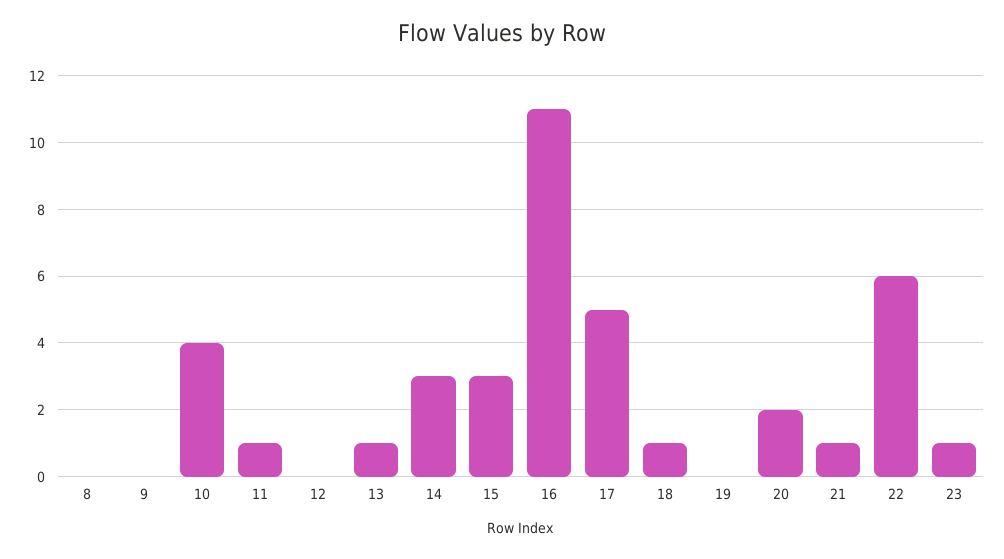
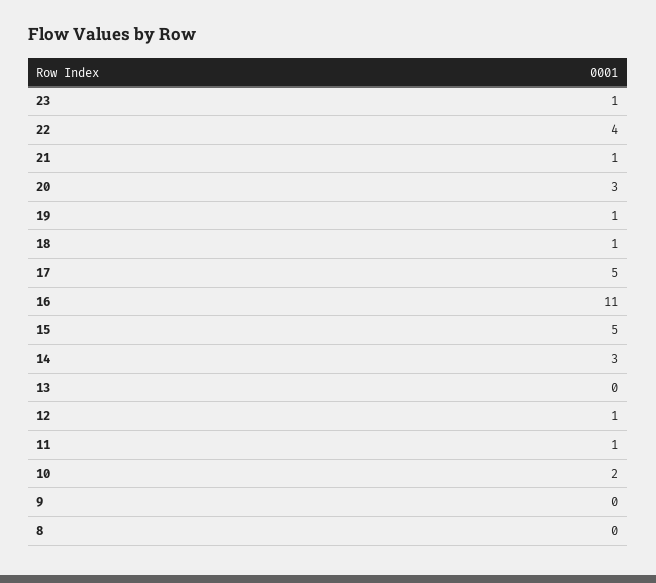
10: 4 -> 2
12: 0 -> 1
13: 1 -> 0
15: 3 -> 5
19: 0 -> 1
20: 2 -> 3
22: 6 -> 4

